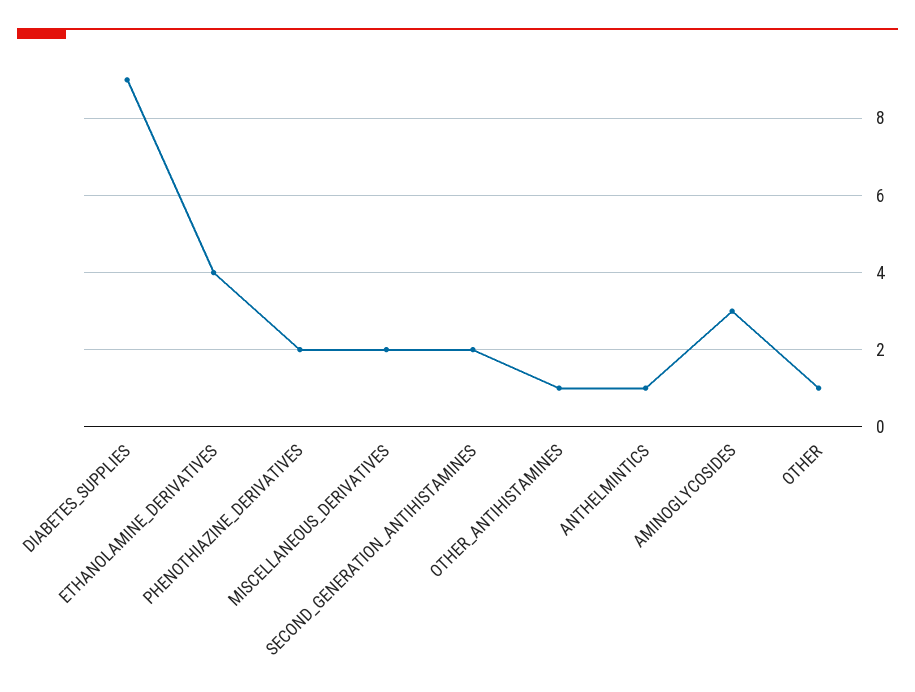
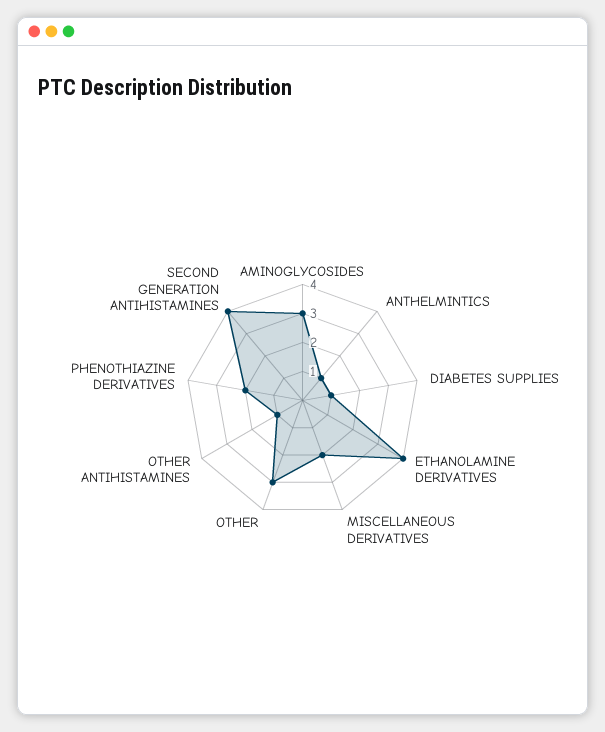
DIABETES_SUPPLIES: 9 -> 1
SECOND_GENERATION_ANTIHISTAMINES: 2 -> 4
OTHER: 1 -> 3

